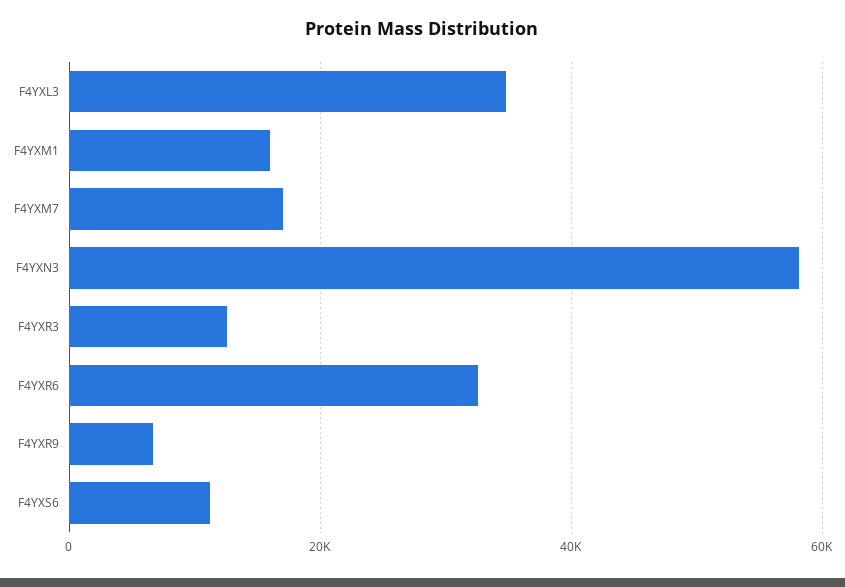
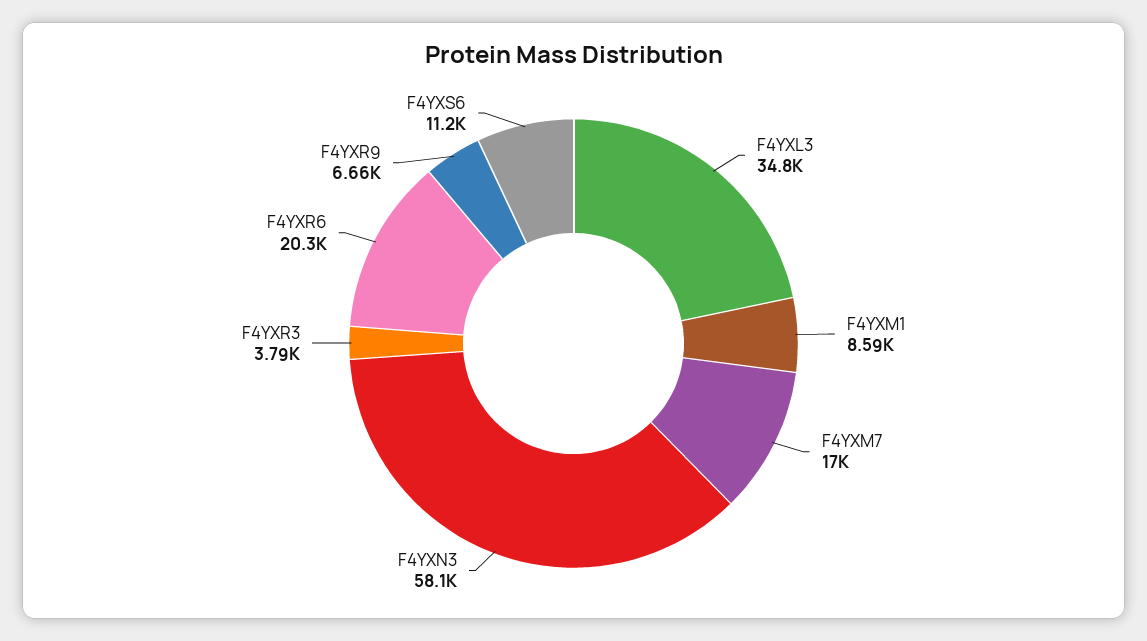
F4YXM1: 16000 -> 8590
F4YXR3: 12000 -> 3790
F4YXR6: 32000 -> 20300

